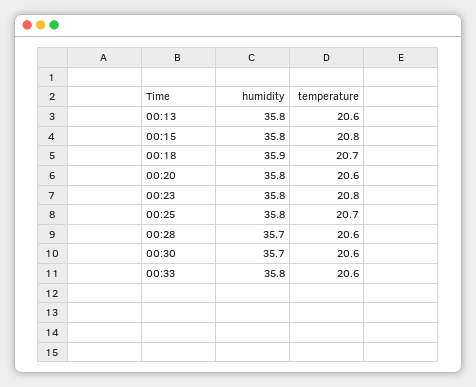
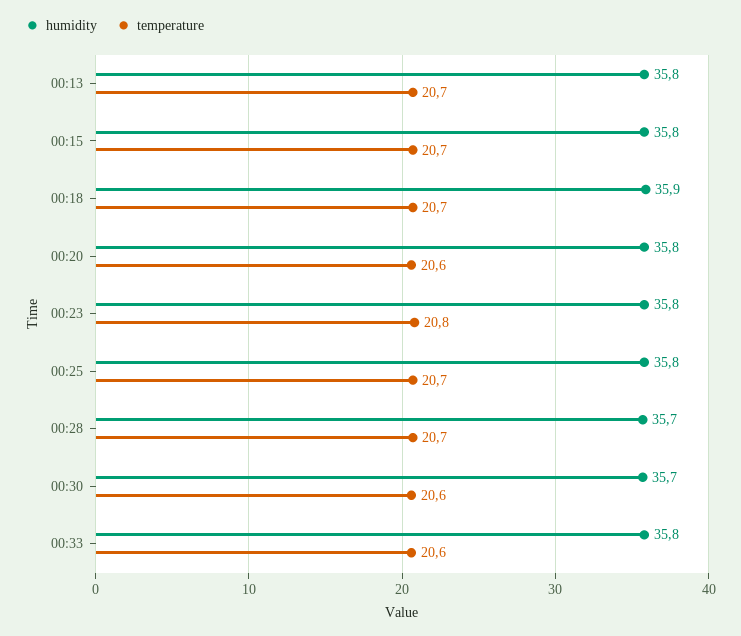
temperature, 00:13: 20.6 -> 20.7
temperature, 00:15: 20.8 -> 20.7
temperature, 00:28: 20.6 -> 20.7

